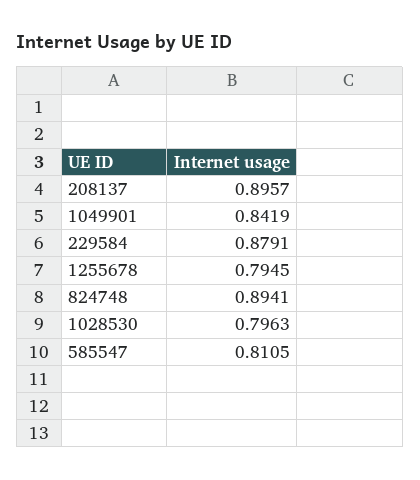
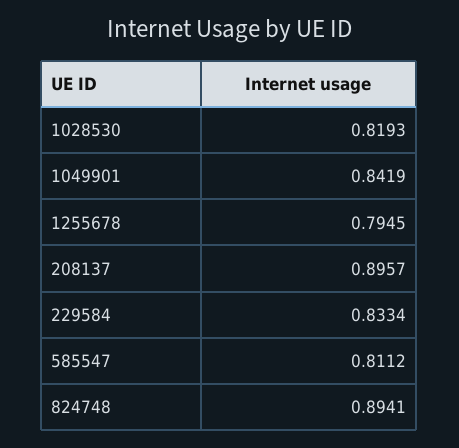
229584: 0.8791 -> 0.8334
1028530: 0.7963 -> 0.8193
585547: 0.8105 -> 0.8112

